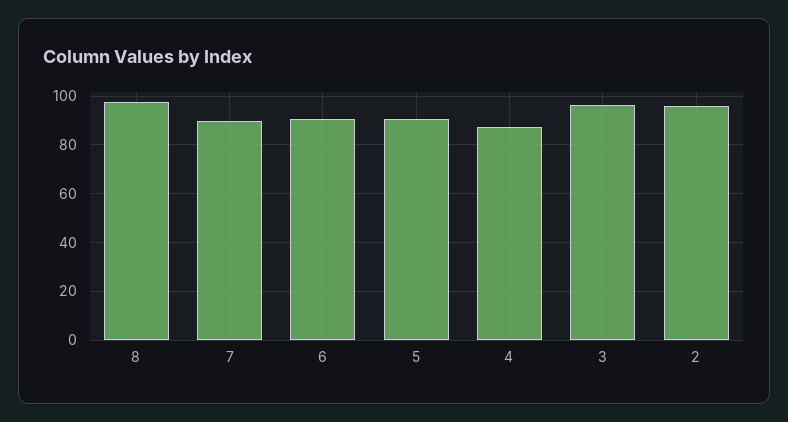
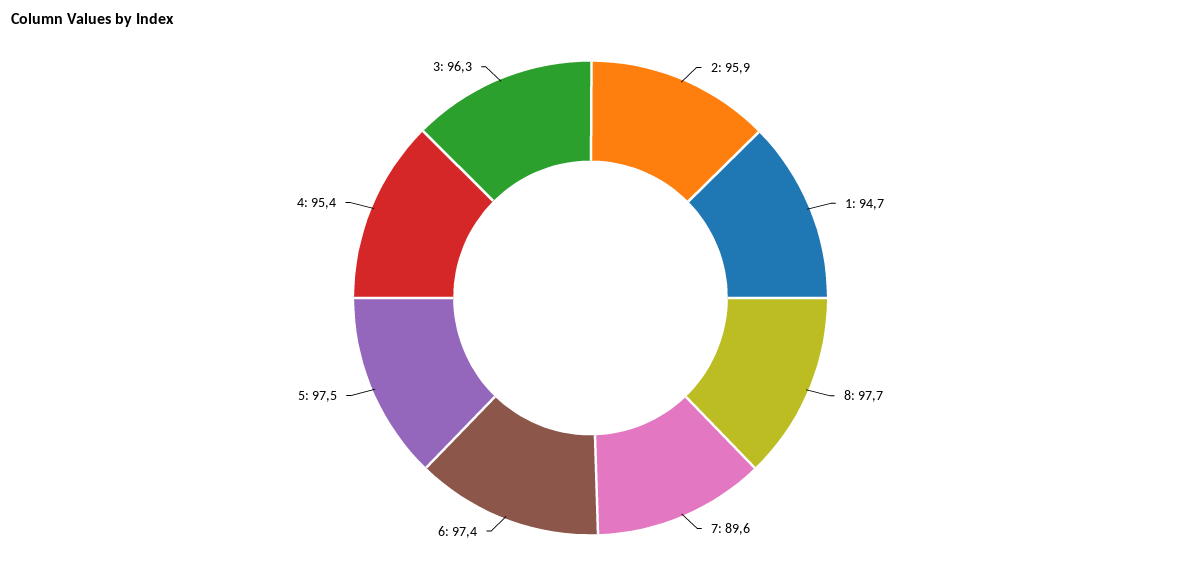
6: 90 -> 97.4
5: 90 -> 97.5
4: 87.5 -> 95.4
1: none -> 94.7

